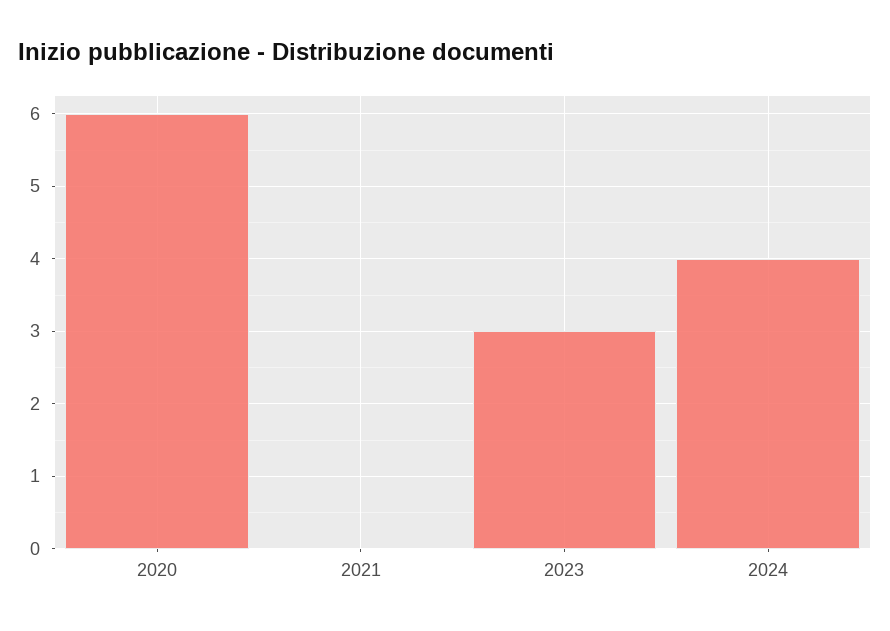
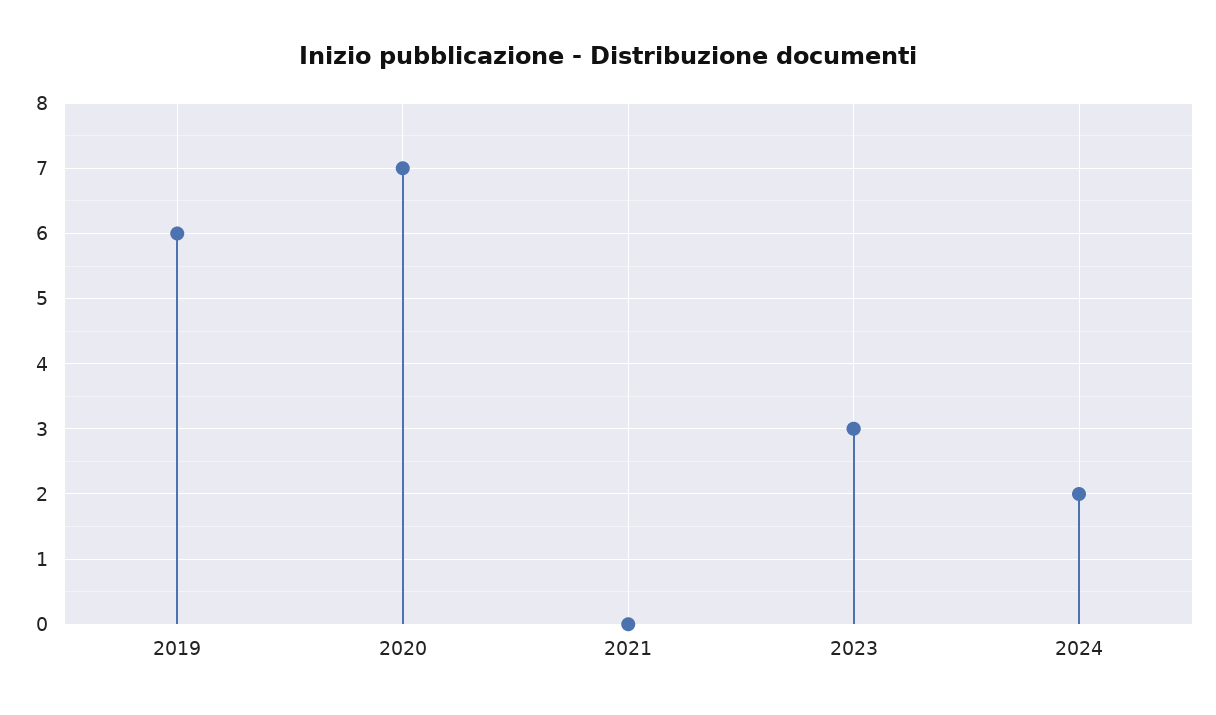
2020: 6 -> 7
2024: 4 -> 2
2019: none -> 6

